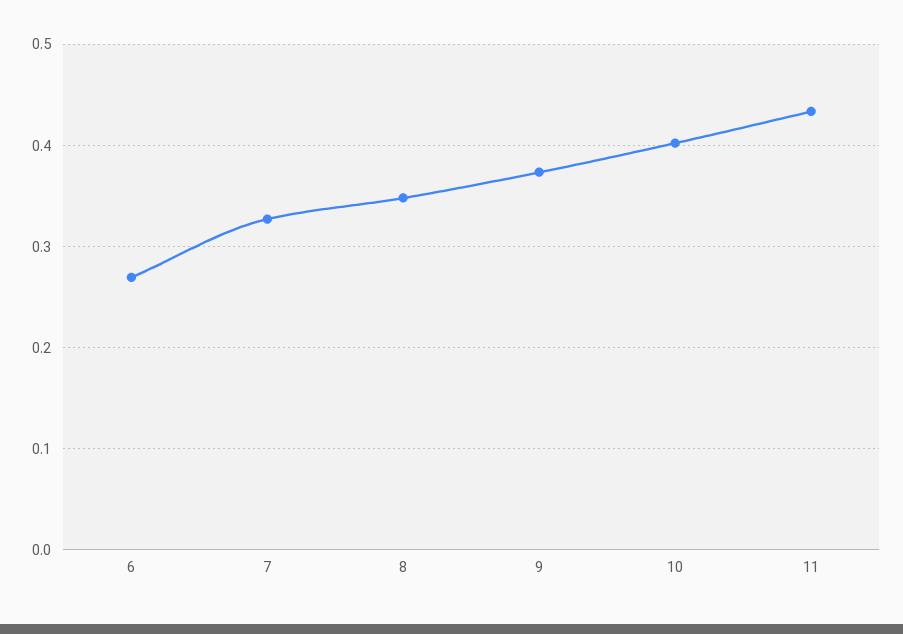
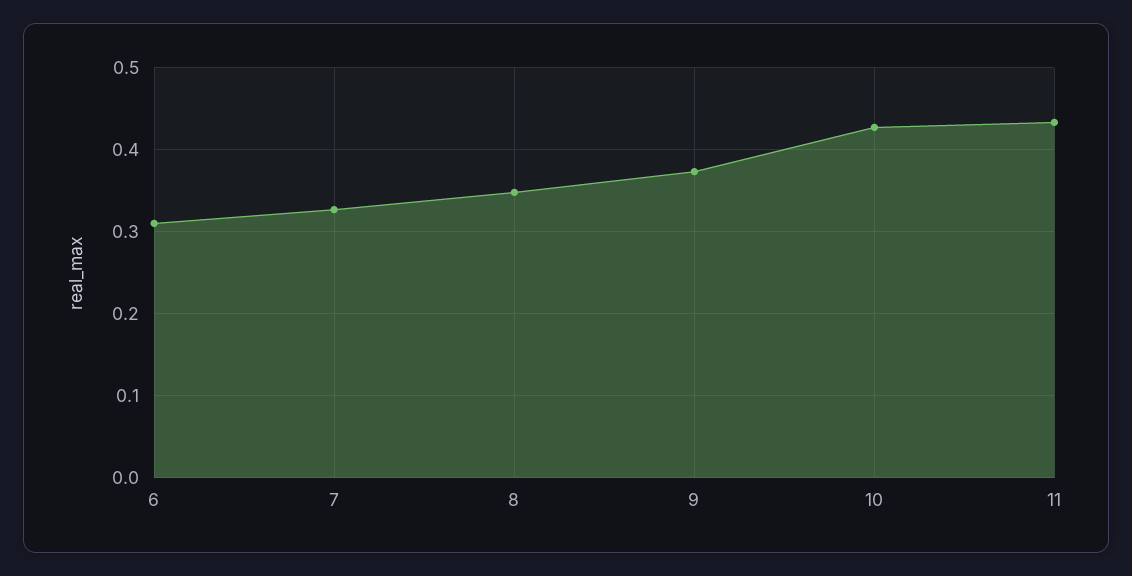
6: 0.27 -> 0.31
10: 0.4 -> 0.43

